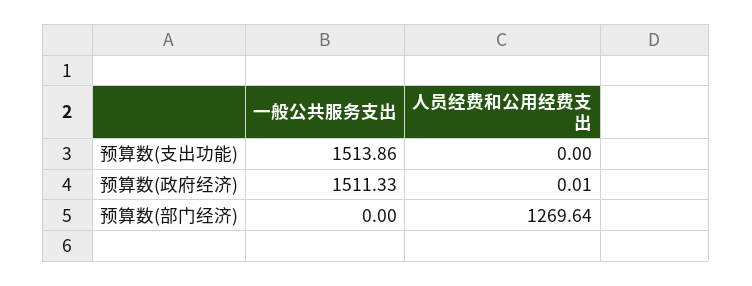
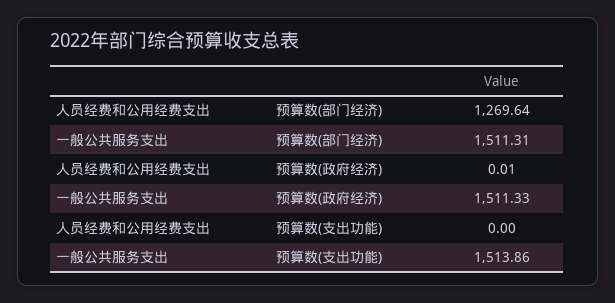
一般公共服务支出, 预算数(部门经济): 0 -> 1511.31

